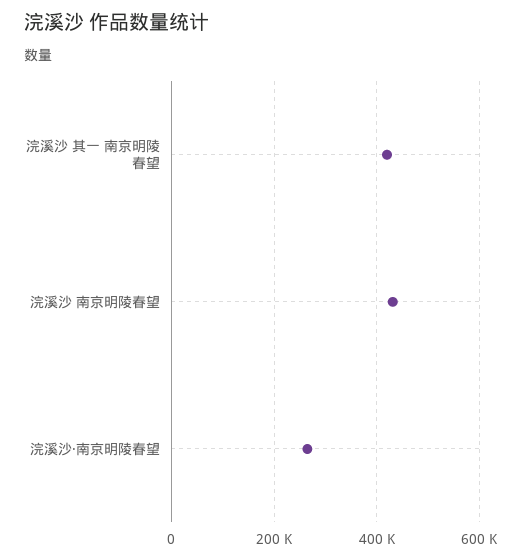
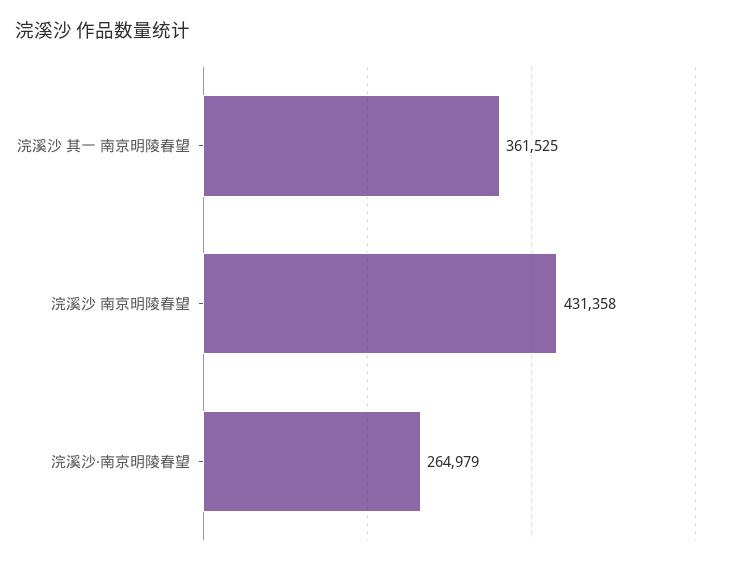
浣溪沙 其一 南京明陵春望: 420000 -> 361525

